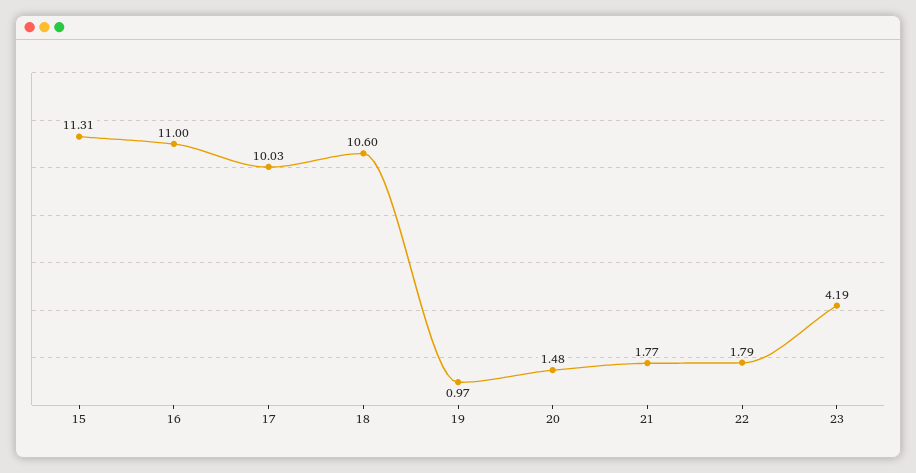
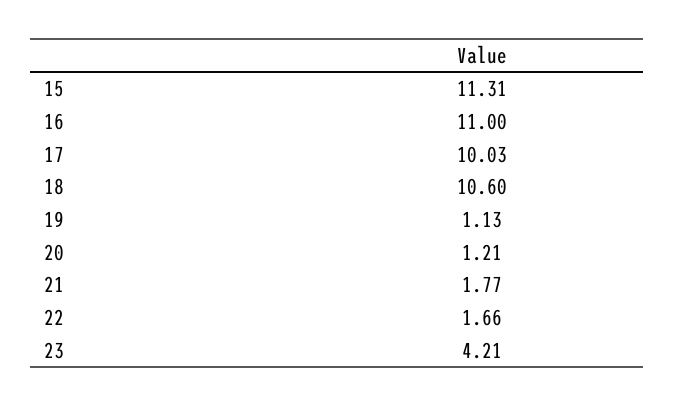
19: 0.97 -> 1.13
20: 1.48 -> 1.21
22: 1.79 -> 1.66
23: 4.19 -> 4.21

